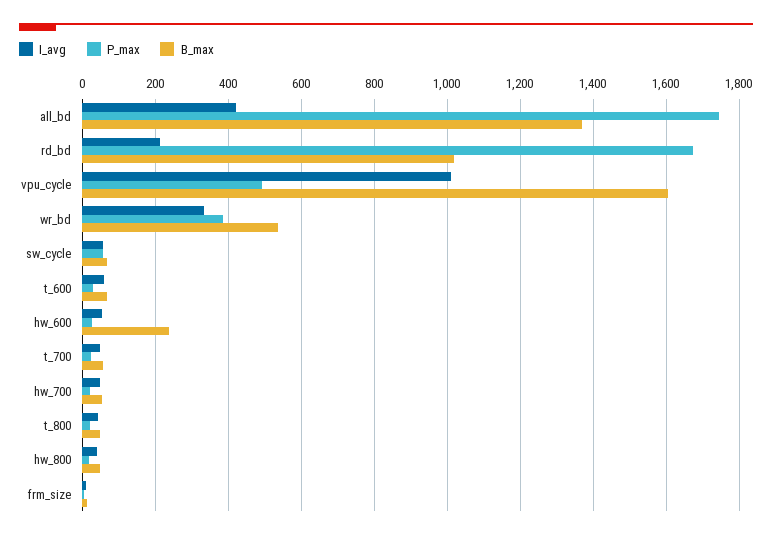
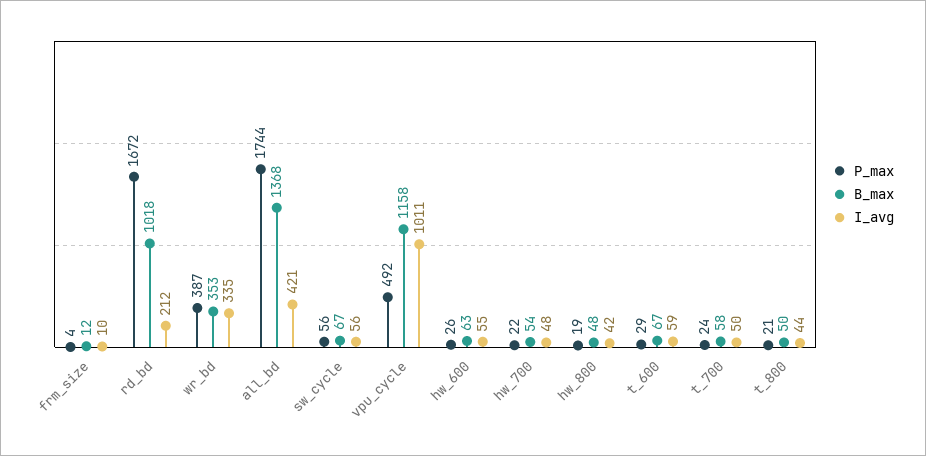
B_max, vpu_cycle: 1600 -> 1158
B_max, wr_bd: 540 -> 353
B_max, hw_600: 240 -> 63

